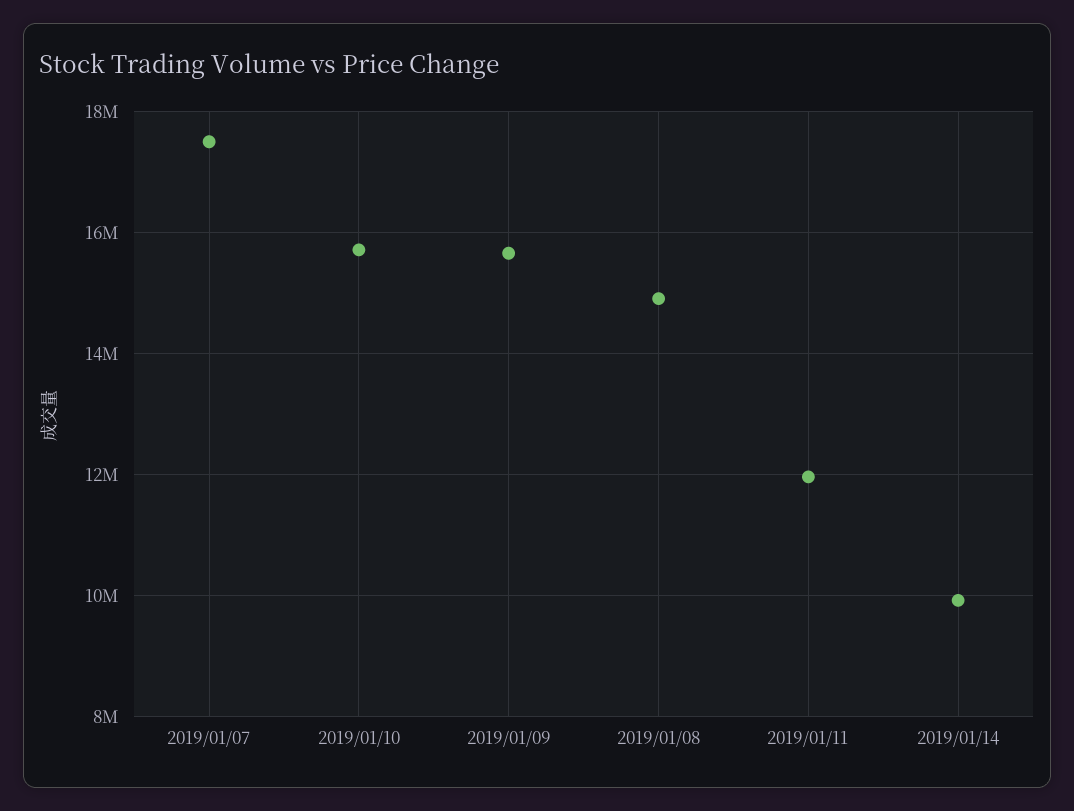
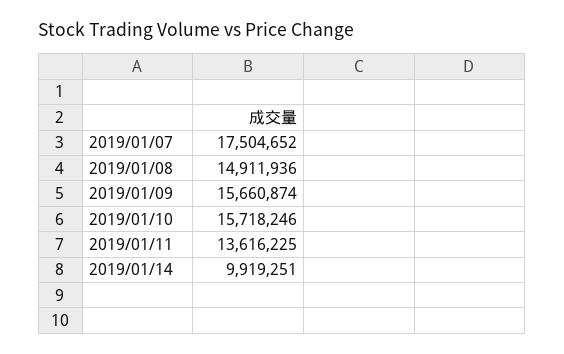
2019/01/11: 12000000 -> 13616225

